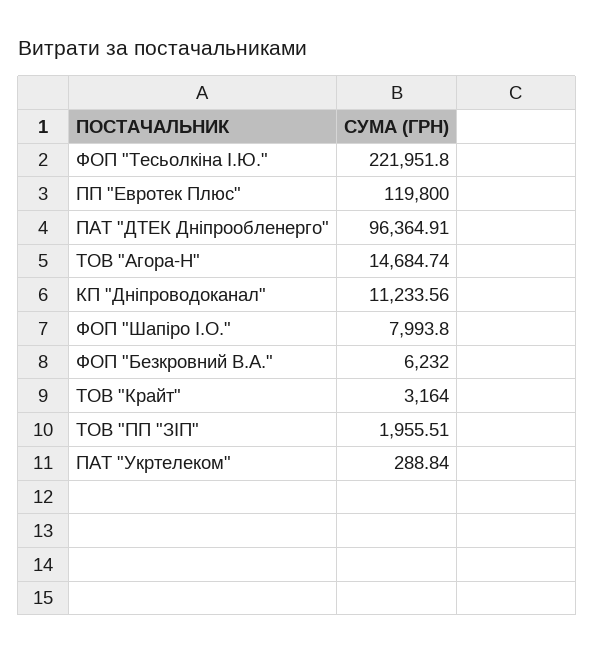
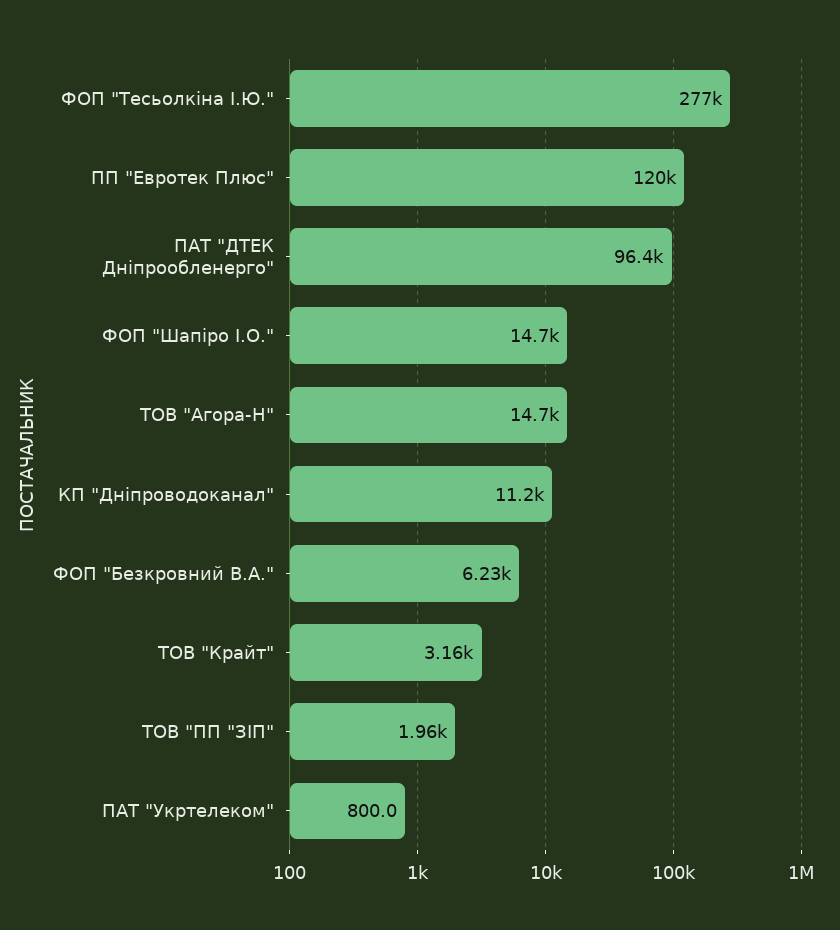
ФОП "Тесьолкіна І.Ю.": 221951.8 -> 277000
ФОП "Шапіро І.О.": 7993.8 -> 14700
ПАТ "Укртелеком": 288.84 -> 800

